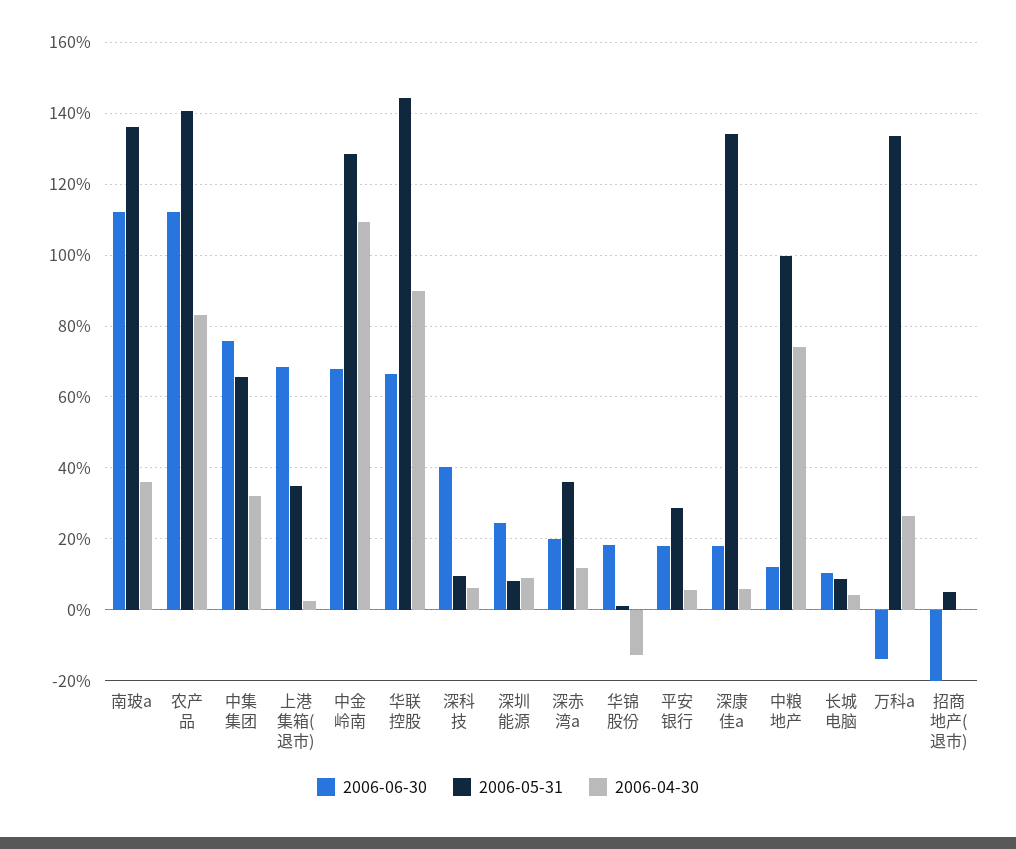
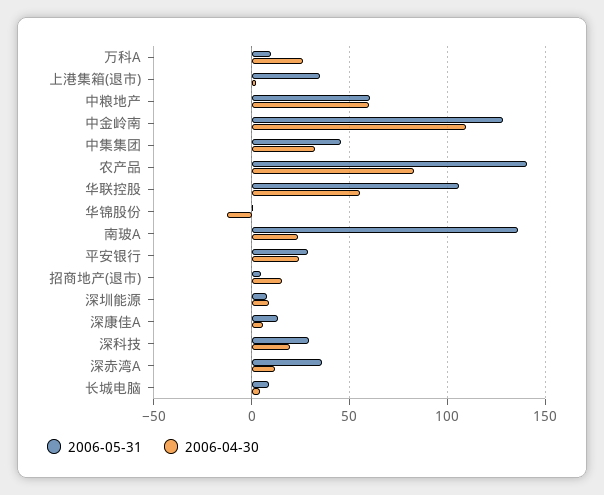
2006-06-30, 南玻a: 112 -> none
2006-04-30, 南玻a: 36 -> 25
2006-06-30, 农产品: 112 -> none
2006-06-30, 中集集团: 76 -> none
2006-05-31, 中集集团: 66 -> 45
2006-06-30, 上港集箱(退市): 68 -> none
2006-06-30, 中金岭南: 68 -> none
2006-06-30, 华联控股: 66 -> none
2006-05-31, 华联控股: 144 -> 105
2006-04-30, 华联控股: 90 -> 55
2006-06-30, 深科技: 40 -> none
2006-05-31, 深科技: 10 -> 30
2006-04-30, 深科技: 6 -> 20
2006-06-30, 深圳能源: 24 -> none
2006-06-30, 深赤湾a: 20 -> none
2006-06-30, 华锦股份: 18 -> none
2006-06-30, 平安银行: 18 -> none
2006-04-30, 平安银行: 6 -> 25
2006-06-30, 深康佳a: 18 -> none
2006-05-31, 深康佳a: 134 -> 15
2006-06-30, 中粮地产: 12 -> none
2006-05-31, 中粮地产: 100 -> 60
2006-04-30, 中粮地产: 74 -> 60
2006-06-30, 长城电脑: 10 -> none
2006-06-30, 万科a: -14 -> none
2006-05-31, 万科a: 134 -> 10
2006-06-30, 招商地产(退市): -20 -> none
2006-04-30, 招商地产(退市): 0 -> 15

